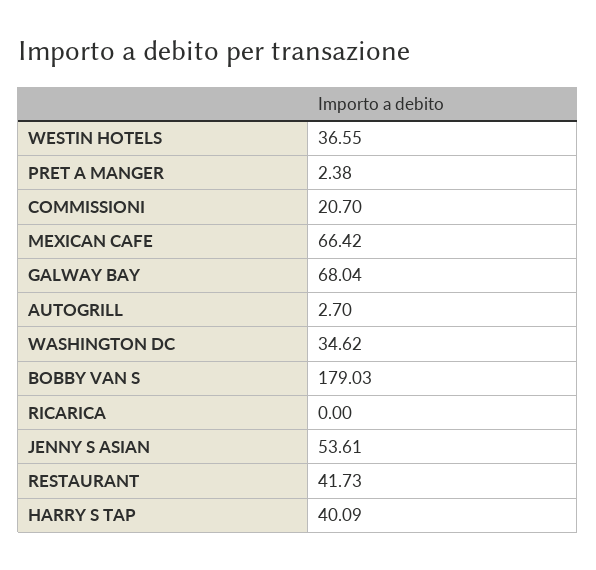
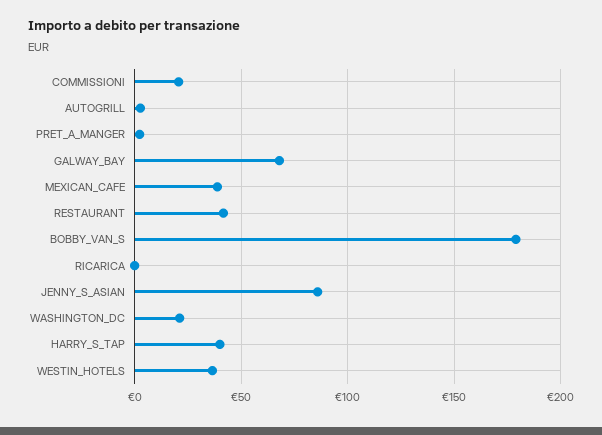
MEXICAN CAFE: 66.42 -> 40
WASHINGTON DC: 34.62 -> 20
JENNY S ASIAN: 53.61 -> 85

